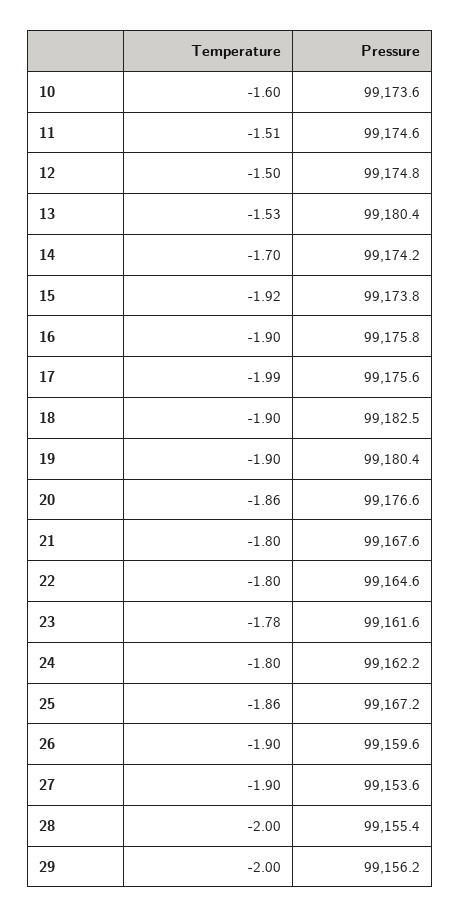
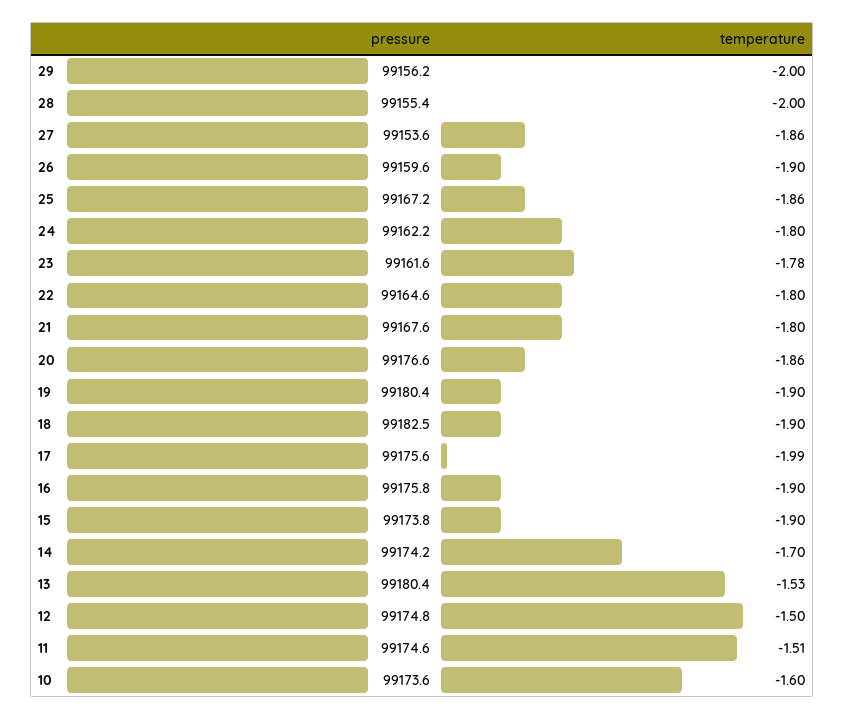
Temperature, 15: -1.92 -> -1.9
Temperature, 27: -1.9 -> -1.86

